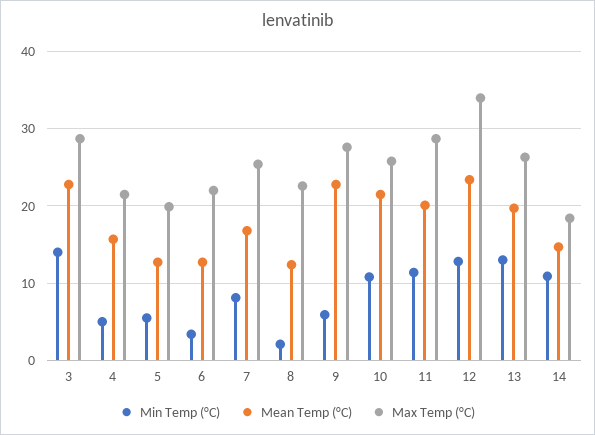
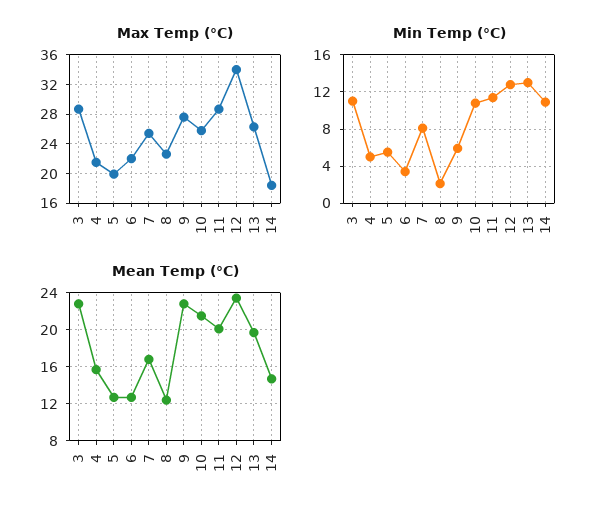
Min Temp (°C), 3: 14 -> 11

